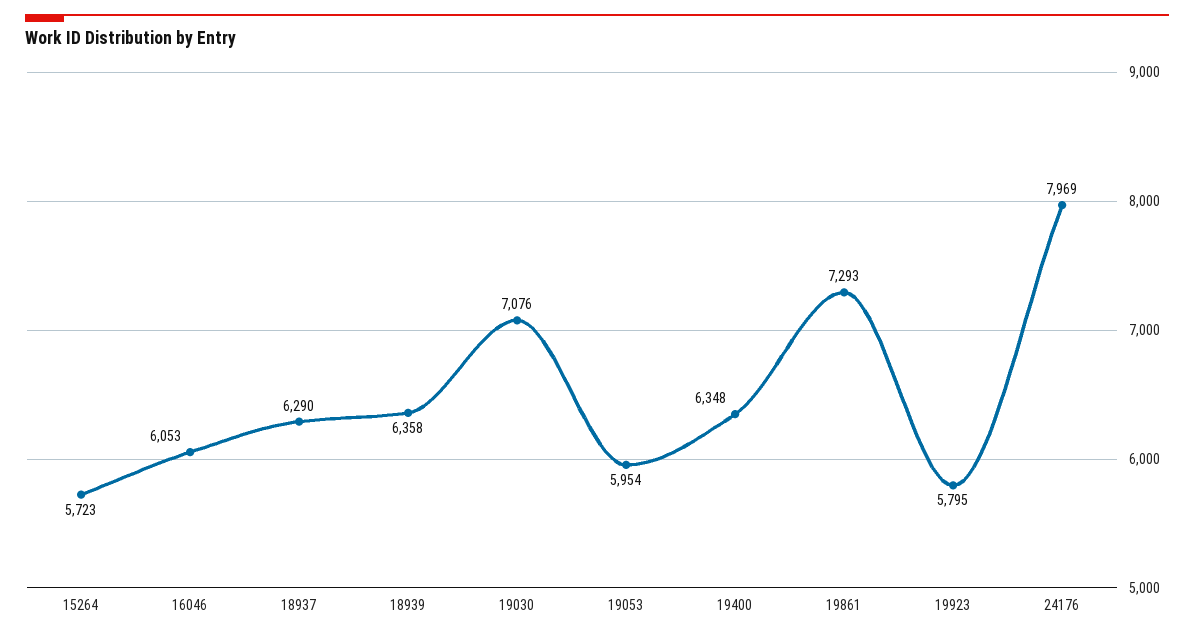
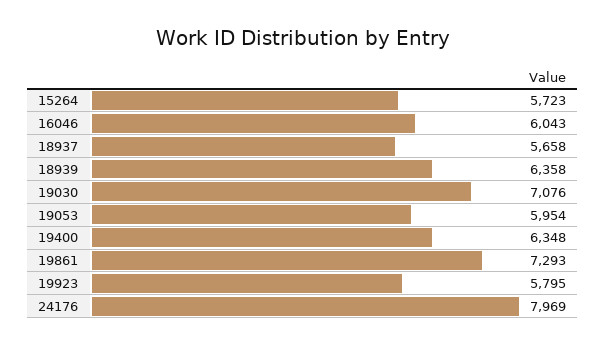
16046: 6053 -> 6043
18937: 6290 -> 5658

